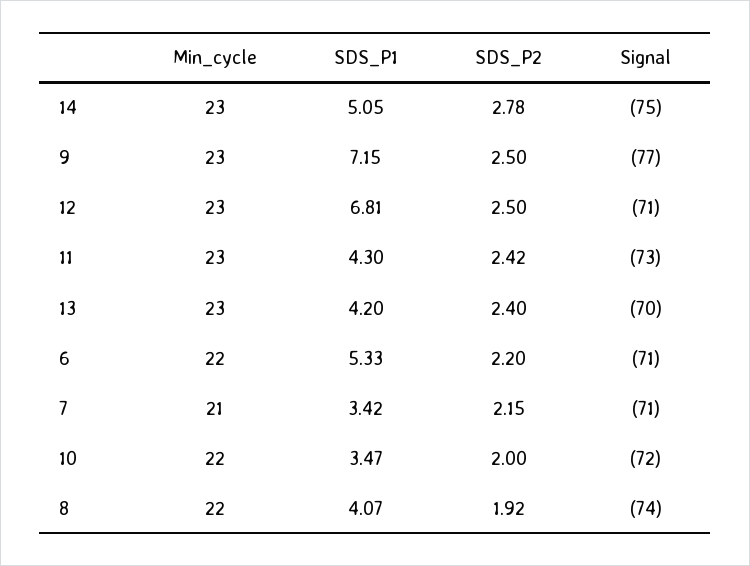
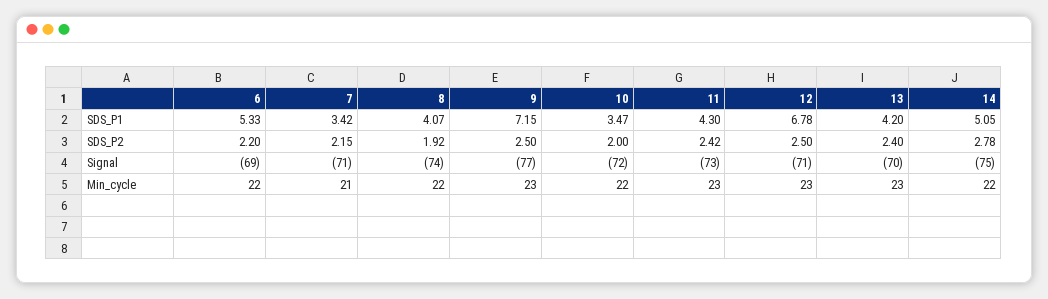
Min_cycle, 14: 23 -> 22
SDS_P1, 12: 6.81 -> 6.78
Signal, 6: -71 -> -69

